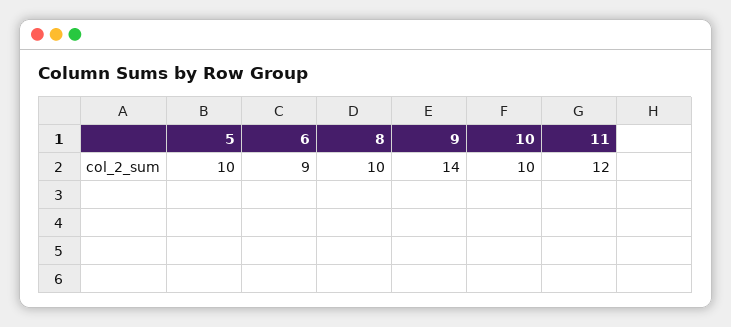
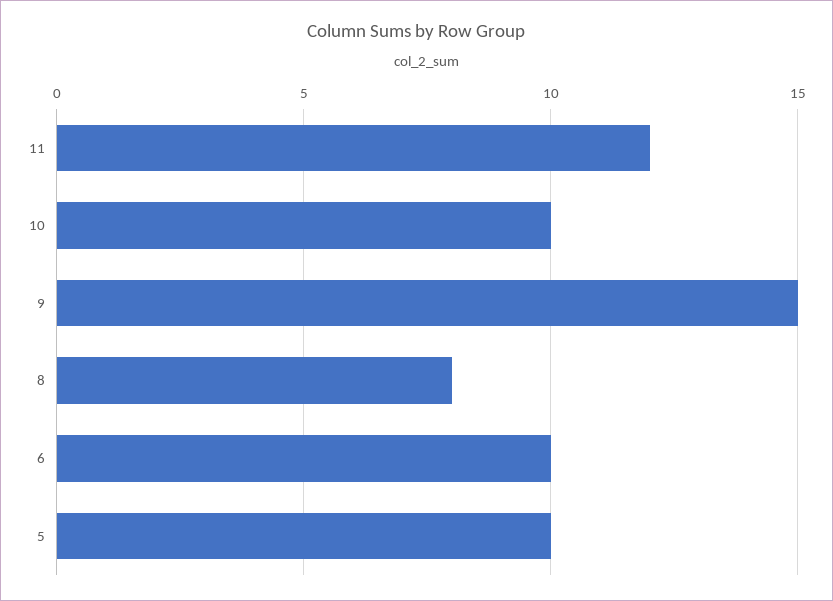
6: 9 -> 10
8: 10 -> 8
9: 14 -> 15

